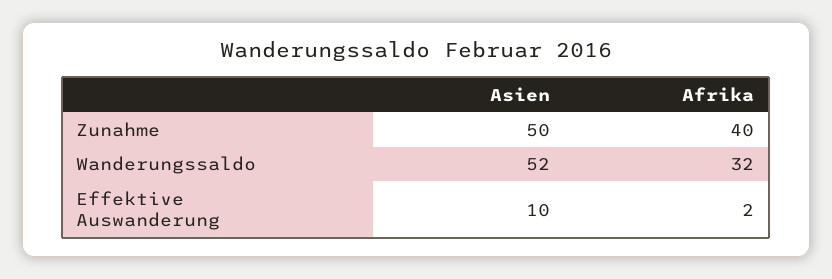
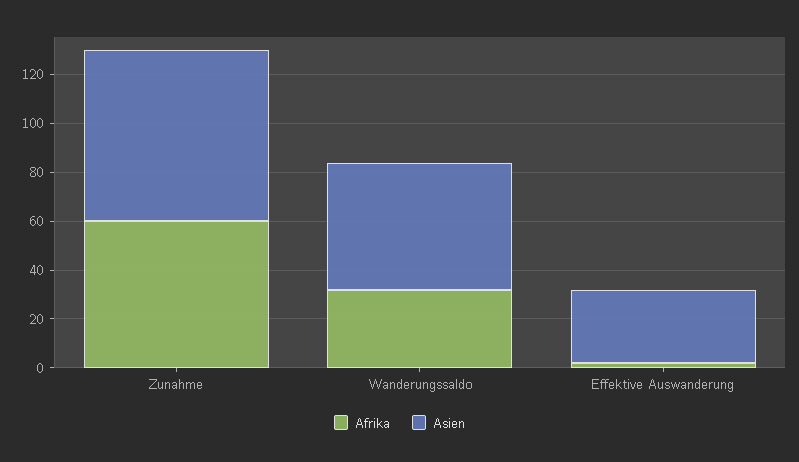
Asien, Zunahme: 50 -> 70
Afrika, Zunahme: 40 -> 60
Asien, Effektive Auswanderung: 10 -> 30

